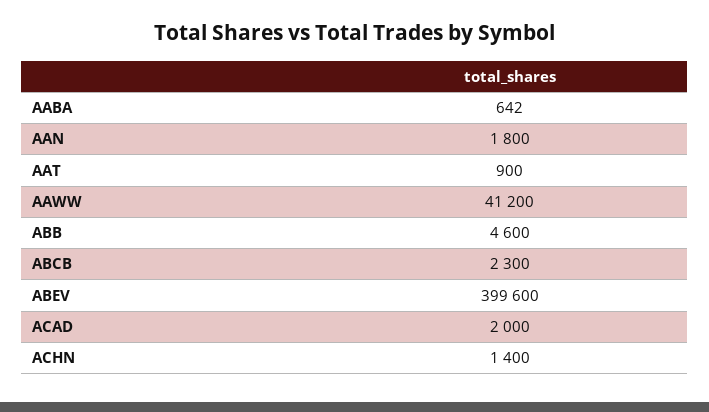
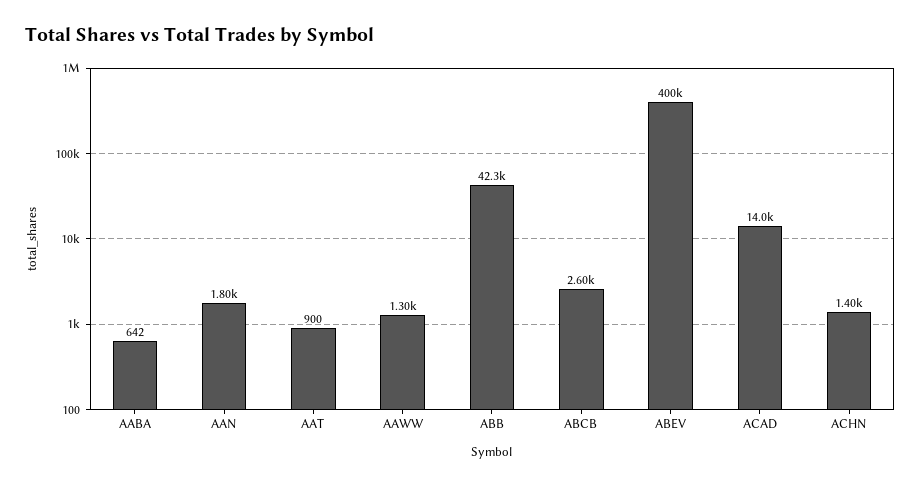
AAWW: 41200 -> 1300
ABB: 4600 -> 42300
ABCB: 2300 -> 2600
ACAD: 2000 -> 14000

